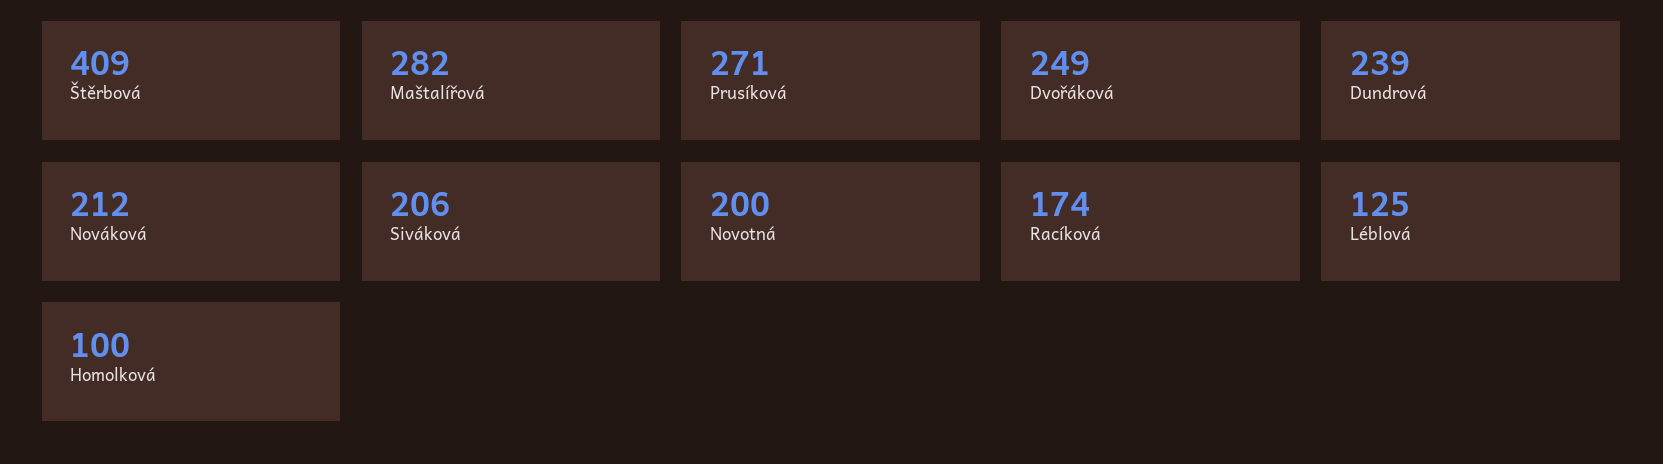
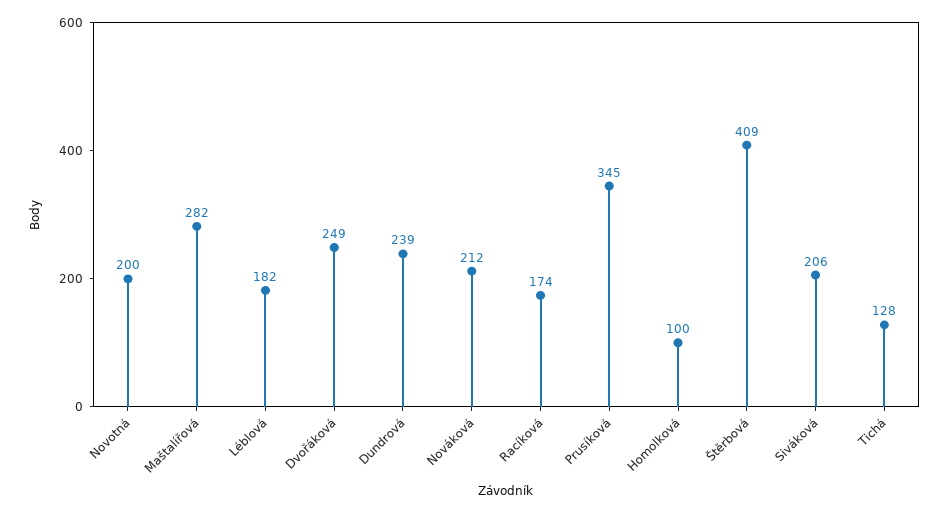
Prusíková: 271 -> 345
Léblová: 125 -> 182
Tichá: none -> 128

